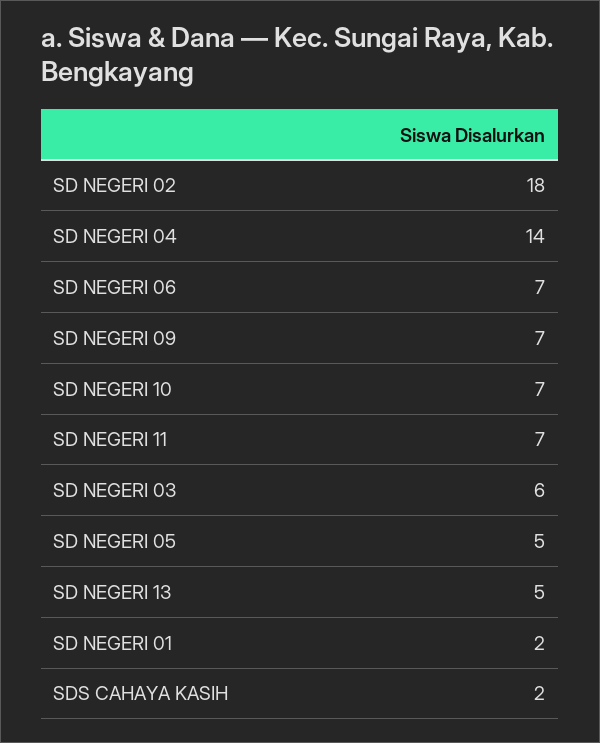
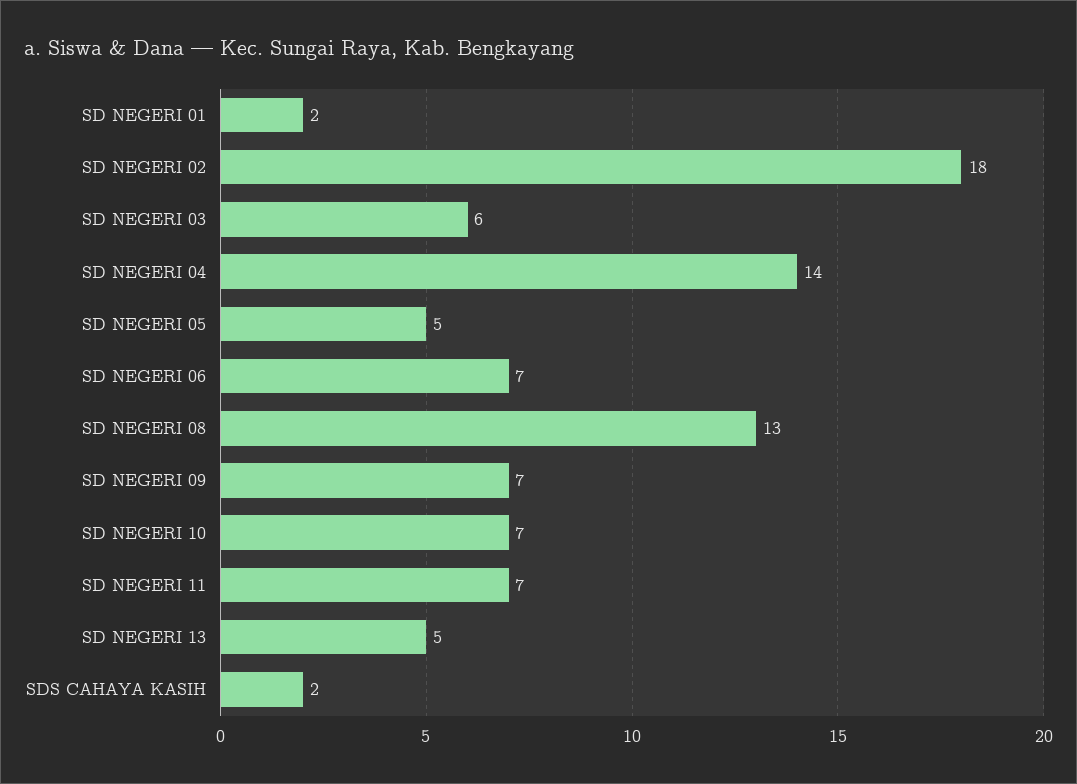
SD NEGERI 08: none -> 13

